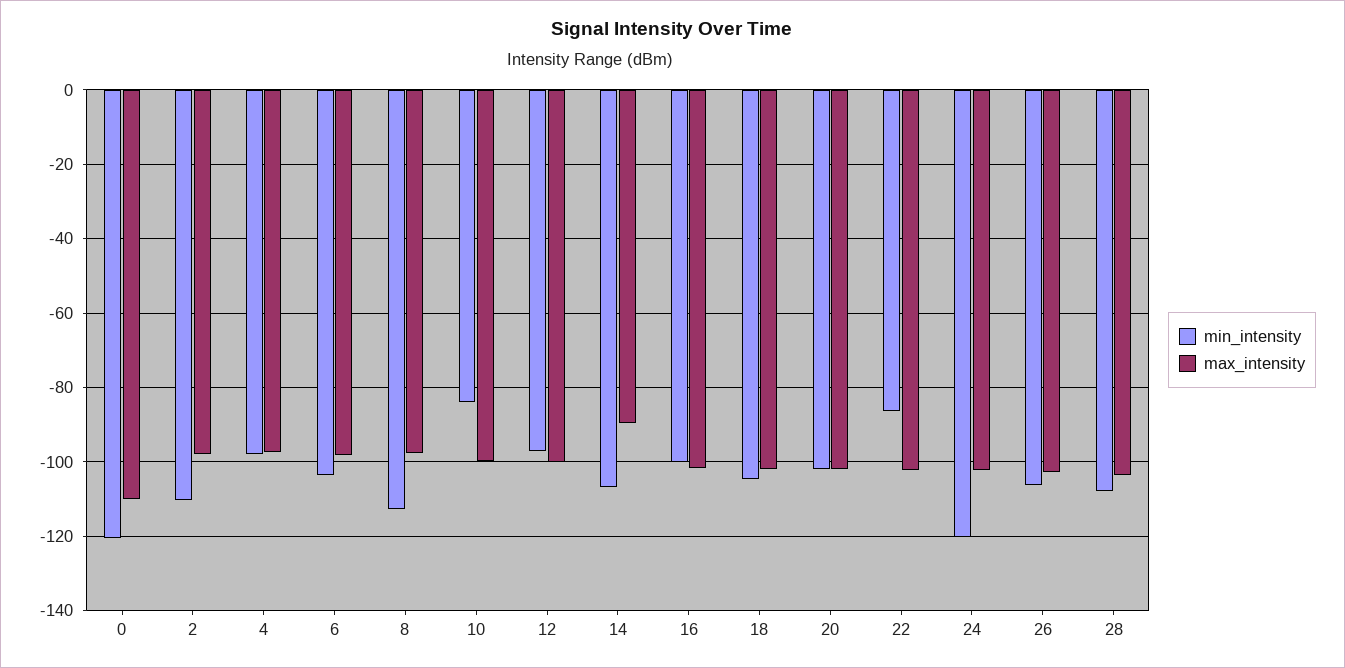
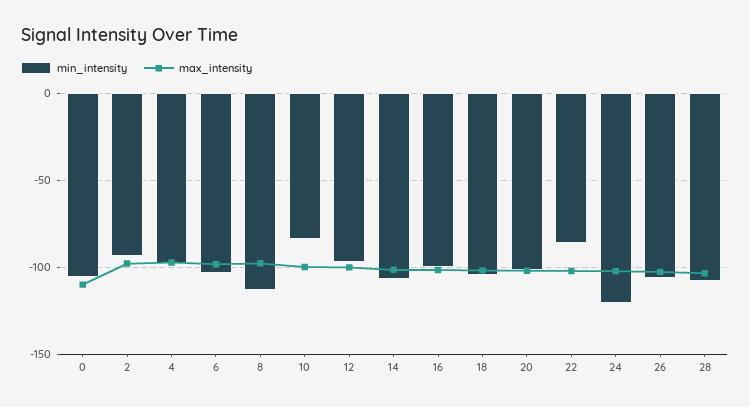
min_intensity, 0: -120 -> -105
min_intensity, 2: -110 -> -95
max_intensity, 14: -90 -> -100

